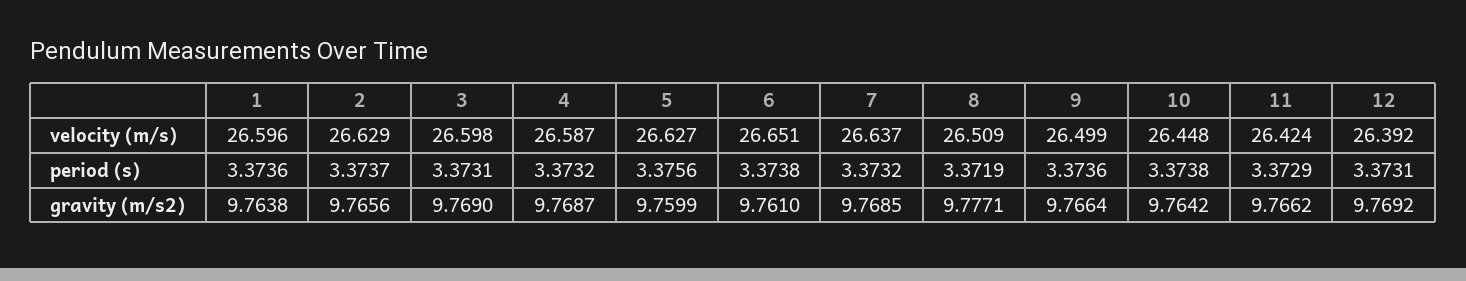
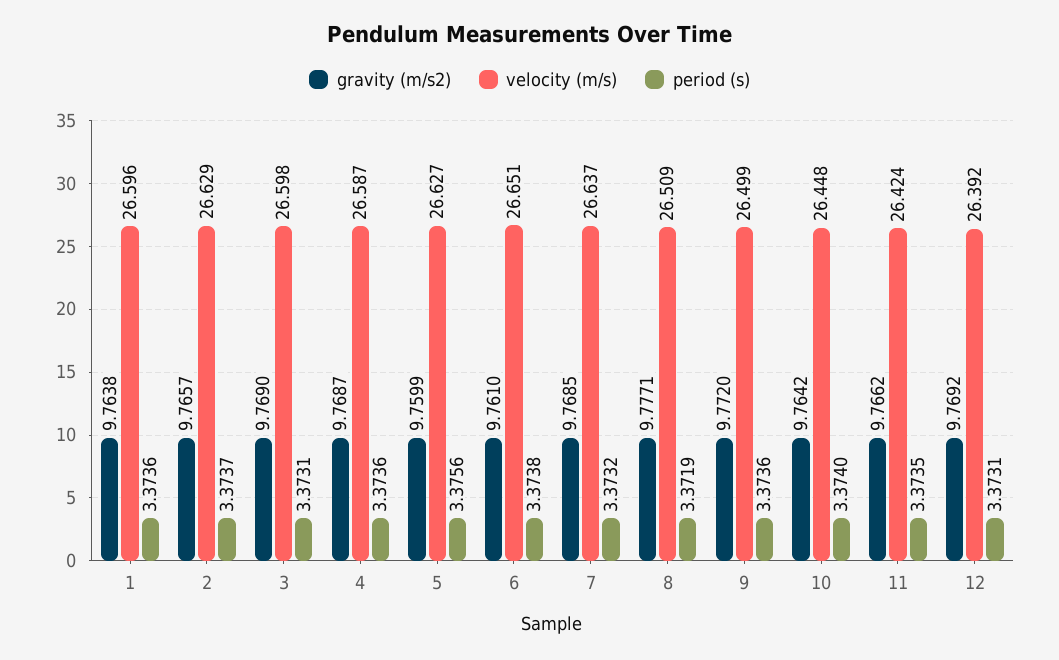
period (s), 4: 3.3732 -> 3.3736
period (s), 10: 3.3738 -> 3.374
period (s), 11: 3.3729 -> 3.3735
gravity (m/s2), 2: 9.7656 -> 9.7657
gravity (m/s2), 9: 9.7664 -> 9.772

